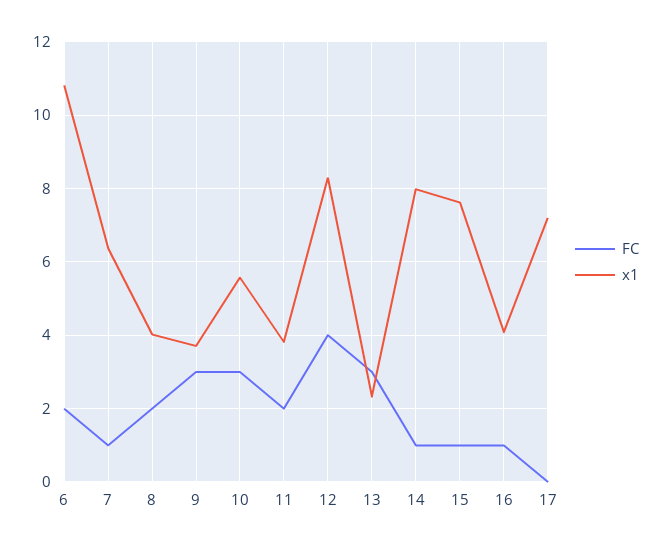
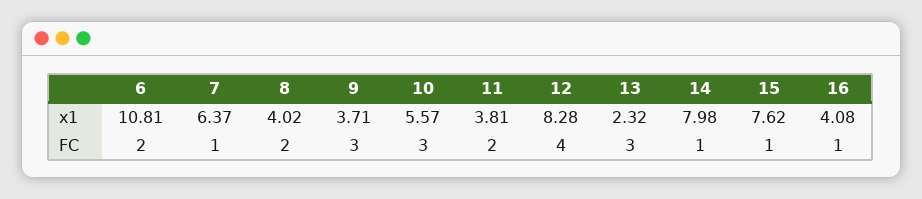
FC, 17: 0 -> none
x1, 17: 7.2 -> none

